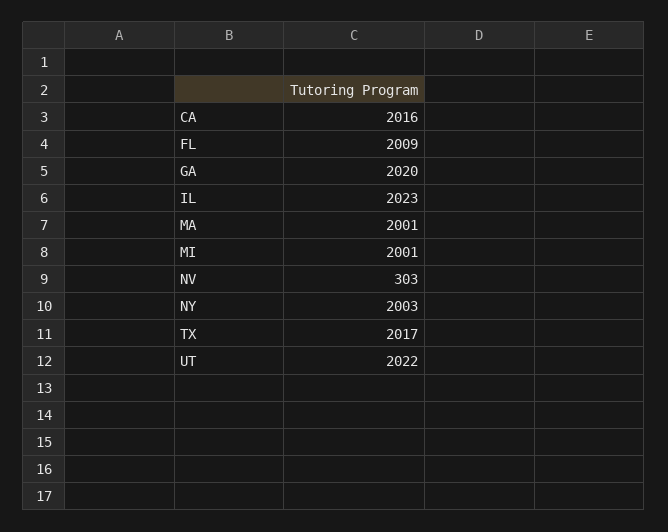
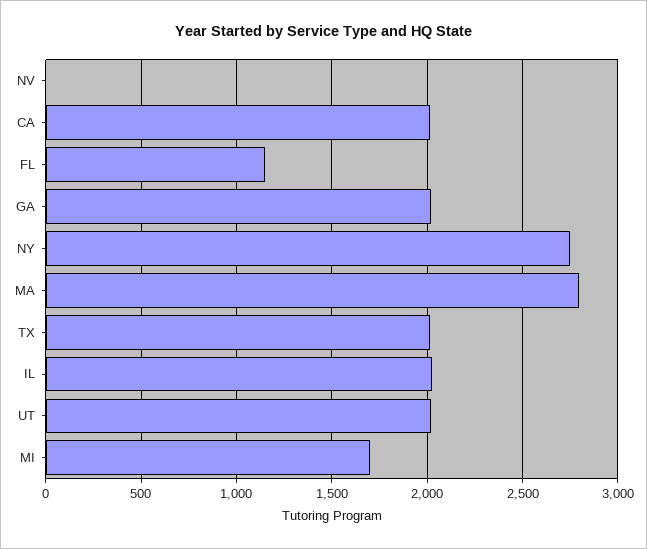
FL: 2009 -> 1150
MA: 2001 -> 2800
MI: 2001 -> 1700
NV: 303 -> 0
NY: 2003 -> 2750

